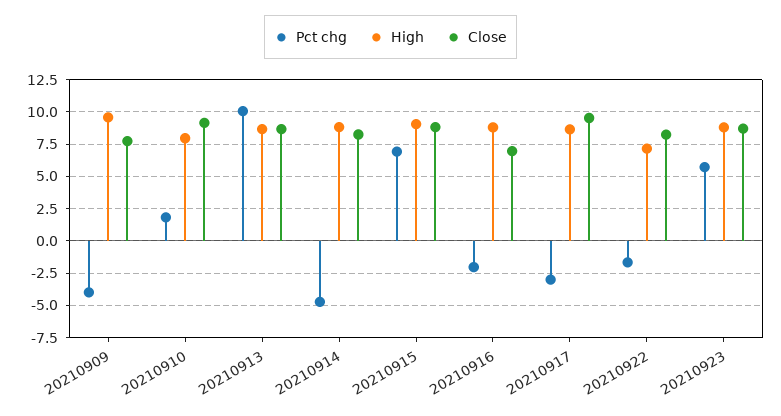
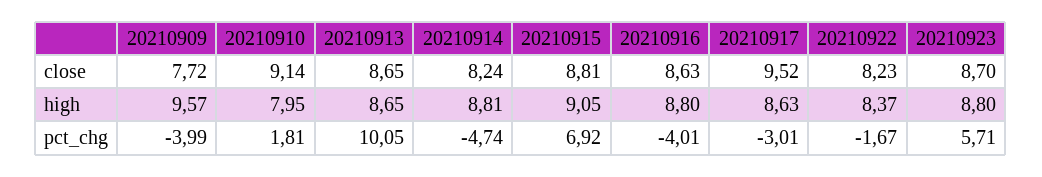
Pct chg, 20210916: -2 -> -4.01
Close, 20210916: 7 -> 8.63
High, 20210922: 7 -> 8.37

